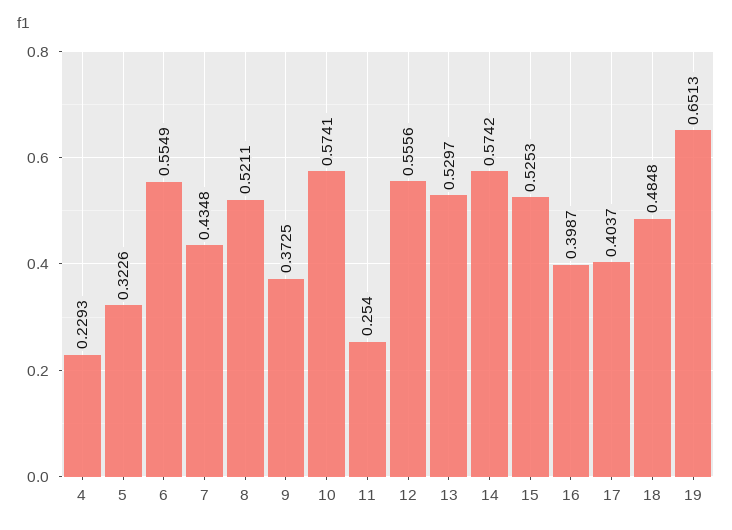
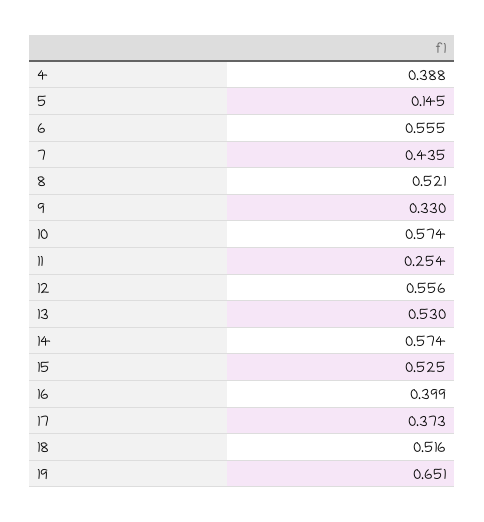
4: 0.2293 -> 0.388
5: 0.3226 -> 0.145
9: 0.3725 -> 0.33
17: 0.4037 -> 0.373
18: 0.4848 -> 0.516

